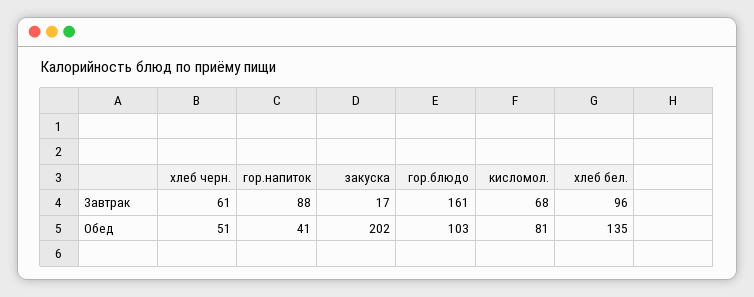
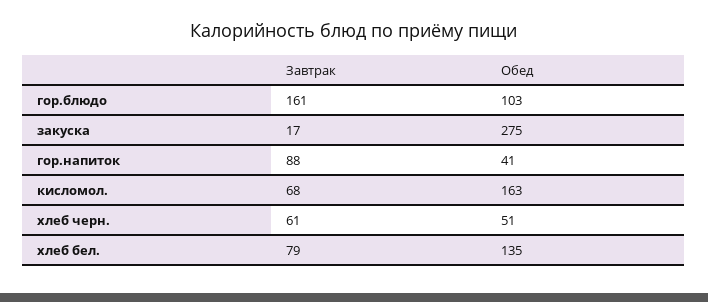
хлеб бел., Завтрак: 96 -> 79
закуска, Обед: 202 -> 275
кисломол., Обед: 81 -> 163

